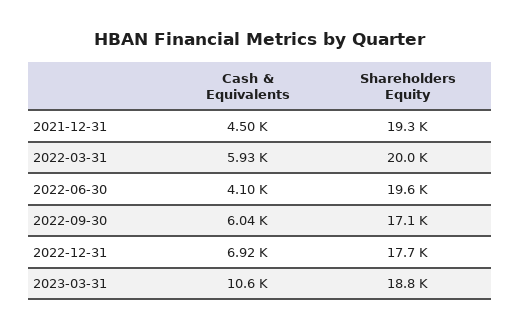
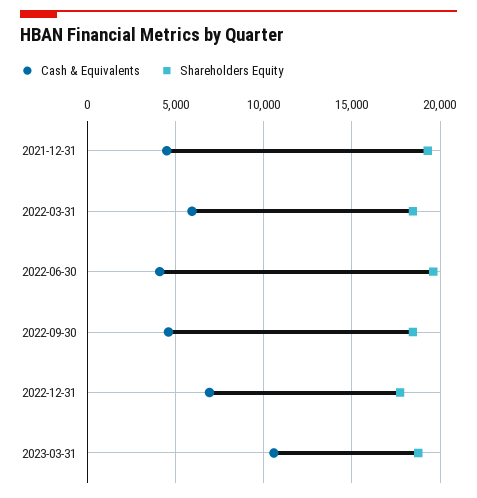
Shareholders Equity, 2022-03-31: 20000 -> 18500
Cash & Equivalents, 2022-09-30: 6040 -> 4500
Shareholders Equity, 2022-09-30: 17100 -> 18500

